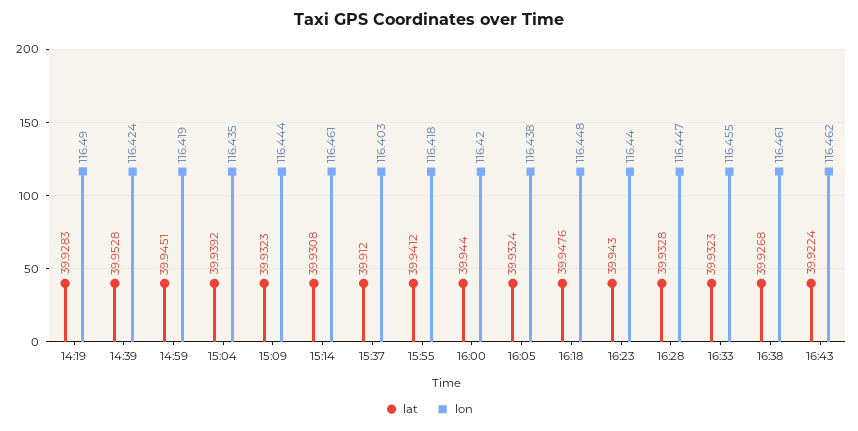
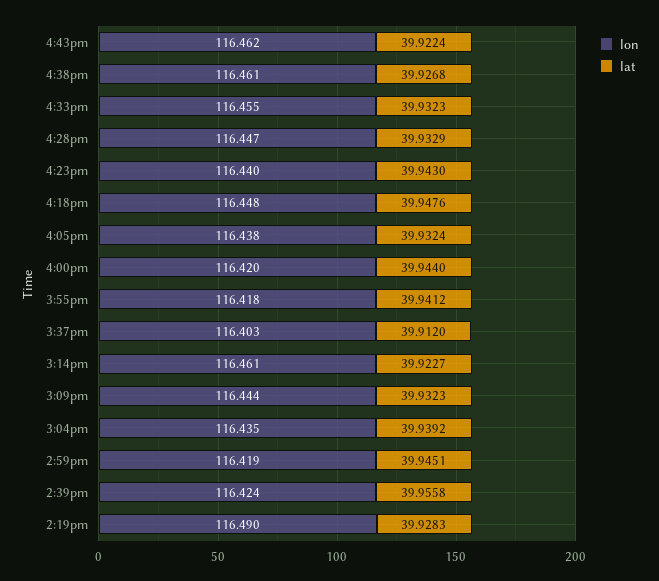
lat, 14:39: 39.9528 -> 39.9558
lat, 15:14: 39.9308 -> 39.9227
lat, 16:28: 39.9328 -> 39.9329

